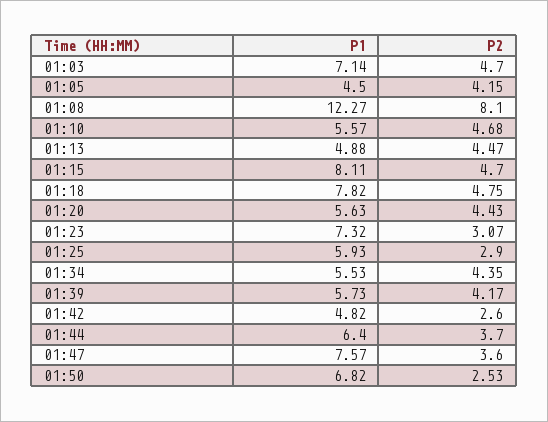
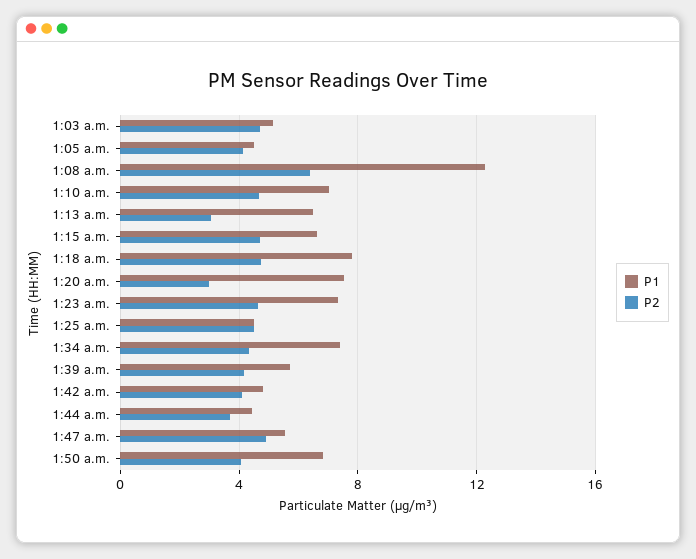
P1, 01:03: 7.14 -> 5
P2, 01:08: 8.1 -> 6.5
P1, 01:10: 5.57 -> 7
P1, 01:13: 4.88 -> 6.5
P2, 01:13: 4.47 -> 3
P1, 01:15: 8.11 -> 6.5
P1, 01:20: 5.63 -> 7.5
P2, 01:20: 4.43 -> 3
P2, 01:23: 3.07 -> 4.5
P1, 01:25: 5.93 -> 4.5
P2, 01:25: 2.9 -> 4.5
P1, 01:34: 5.53 -> 7.5
P2, 01:42: 2.6 -> 4
P1, 01:44: 6.4 -> 4.5
P1, 01:47: 7.57 -> 5.5
P2, 01:47: 3.6 -> 5
P2, 01:50: 2.53 -> 4

